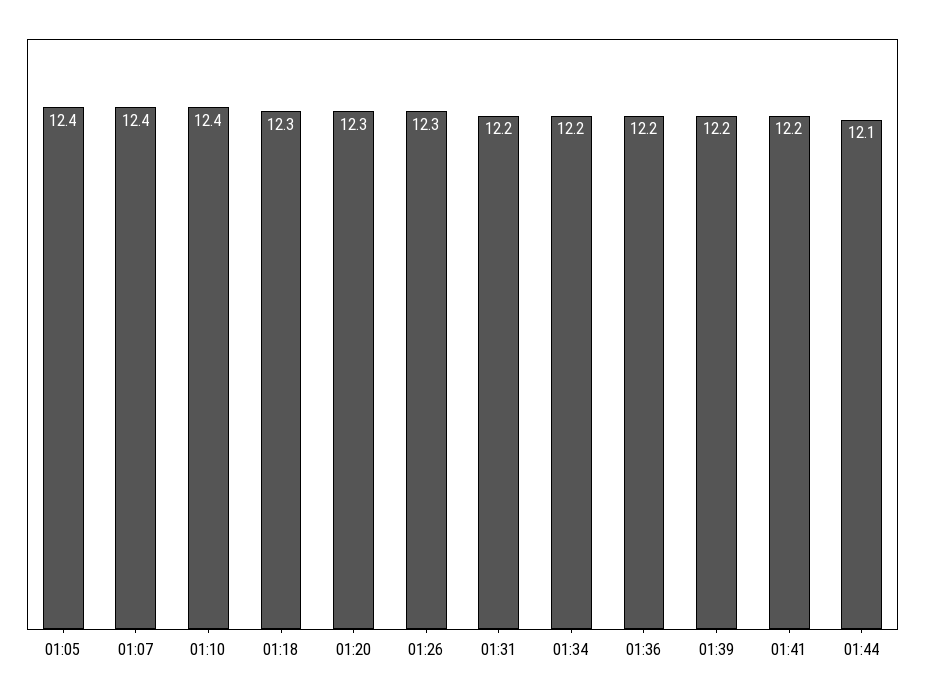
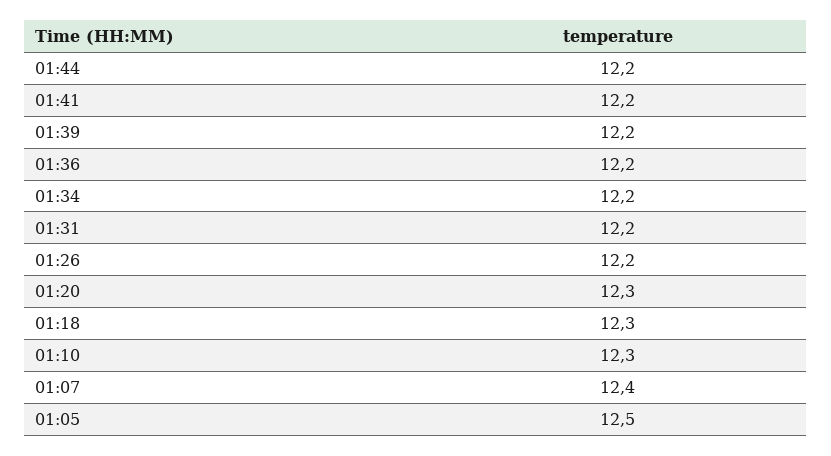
01:05: 12.4 -> 12.5
01:10: 12.4 -> 12.3
01:26: 12.3 -> 12.2
01:44: 12.1 -> 12.2

